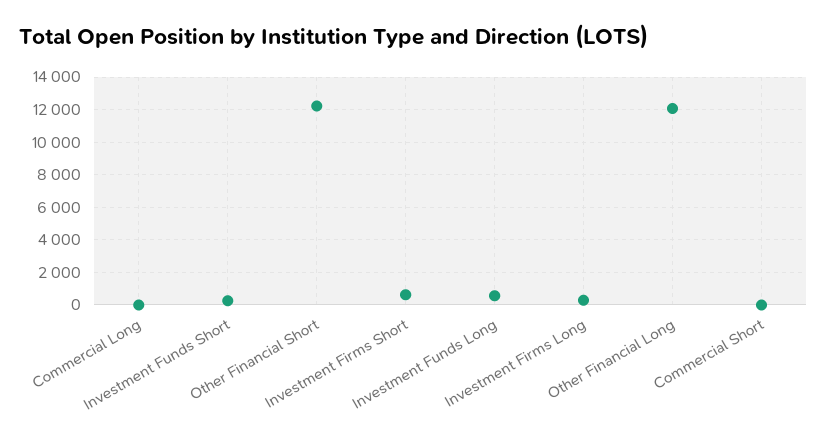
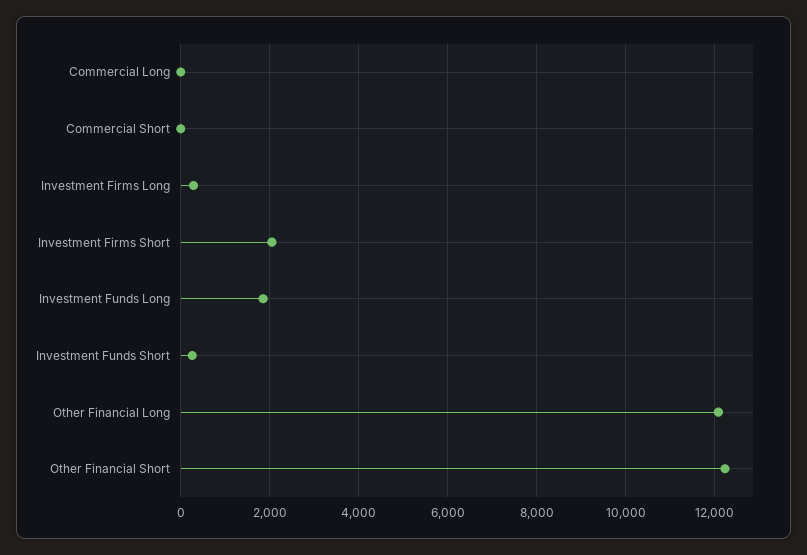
Investment Firms Short: 500 -> 2000
Investment Funds Long: 500 -> 1800

